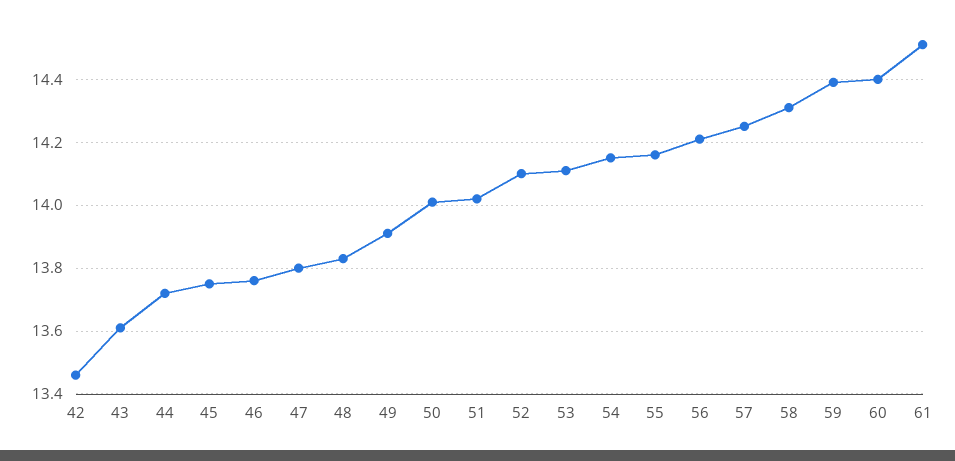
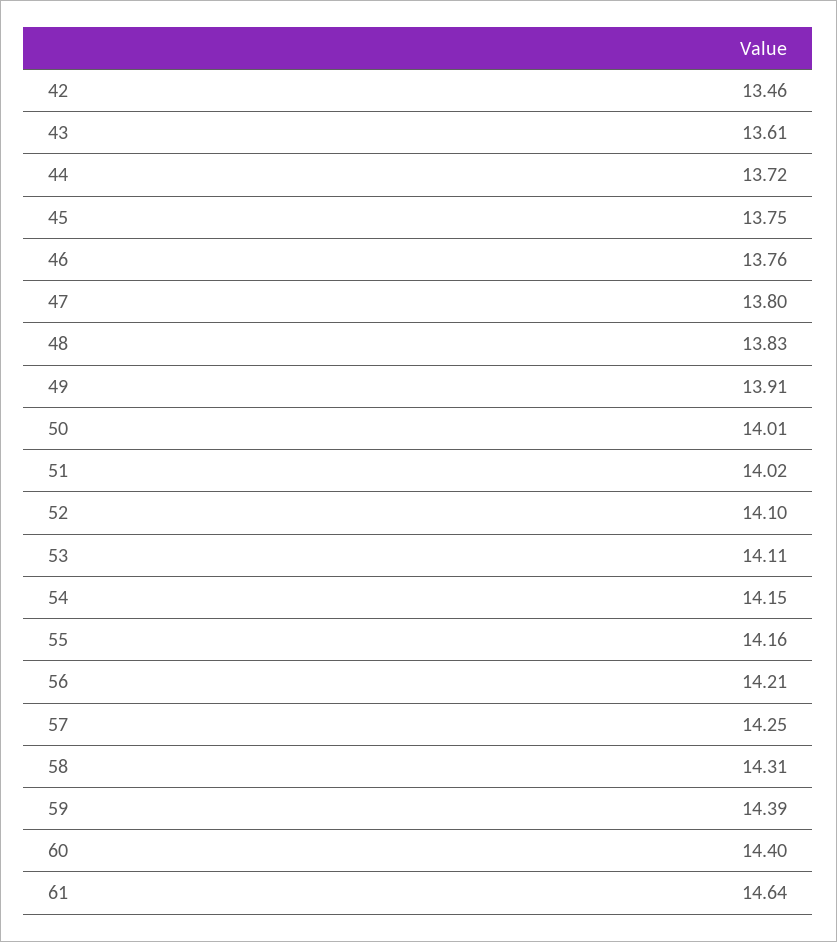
61: 14.5 -> 14.64

